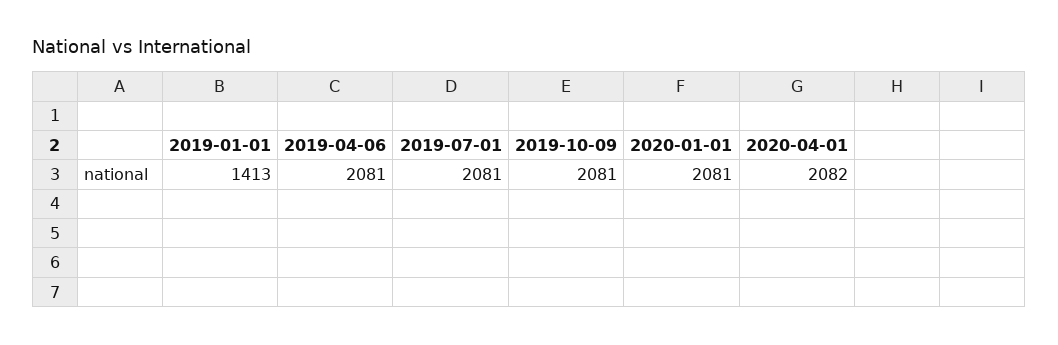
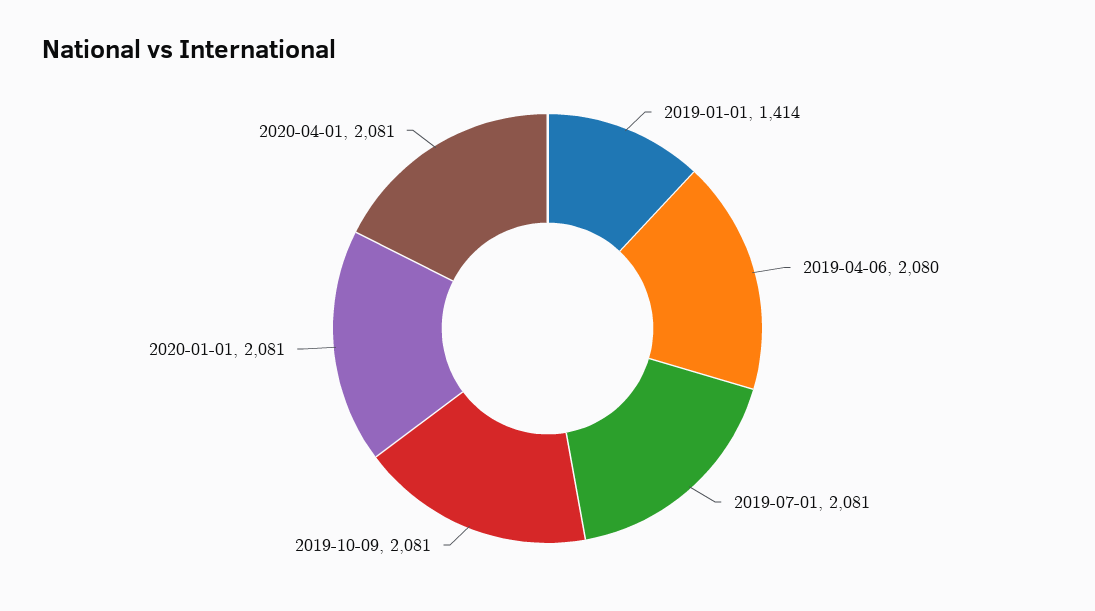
2019-01-01: 1413 -> 1414
2019-04-06: 2081 -> 2080
2020-04-01: 2082 -> 2081

